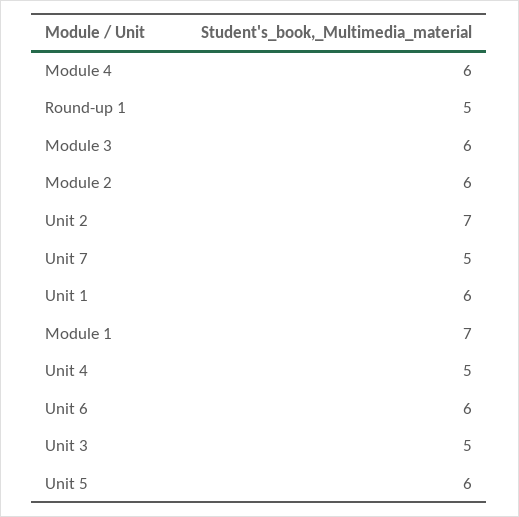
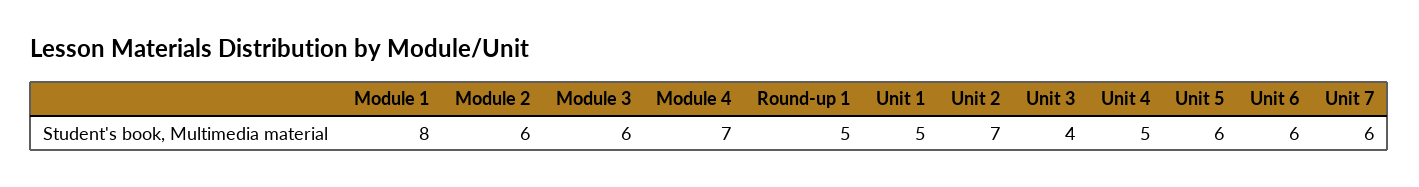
Module 4: 6 -> 7
Unit 7: 5 -> 6
Unit 1: 6 -> 5
Module 1: 7 -> 8
Unit 3: 5 -> 4

